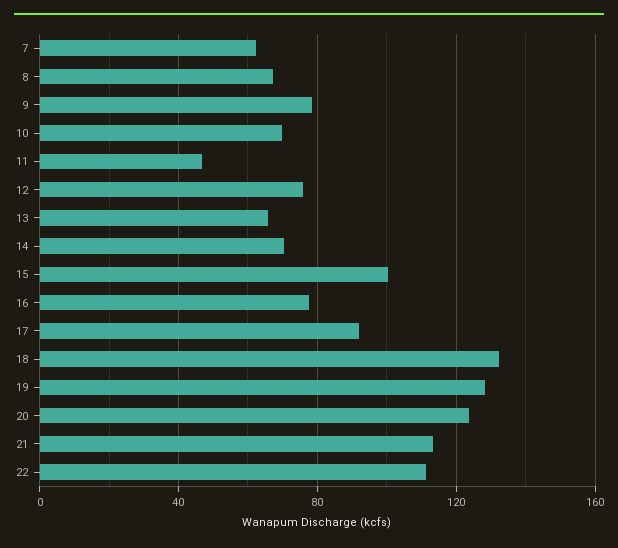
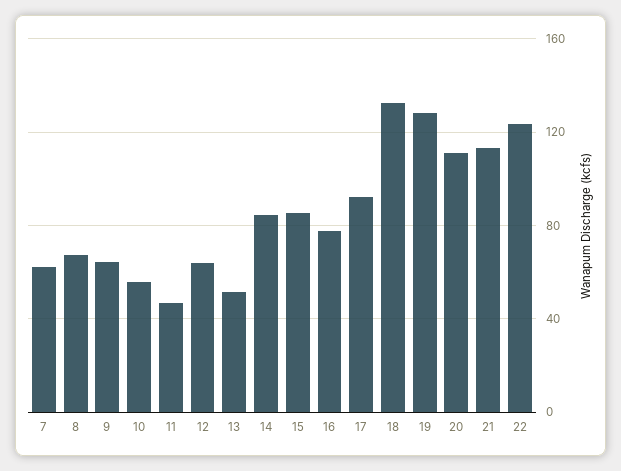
9: 80 -> 65
10: 70 -> 55
12: 75 -> 65
13: 65 -> 50
14: 70 -> 85
15: 100 -> 85
20: 125 -> 110
22: 110 -> 125

